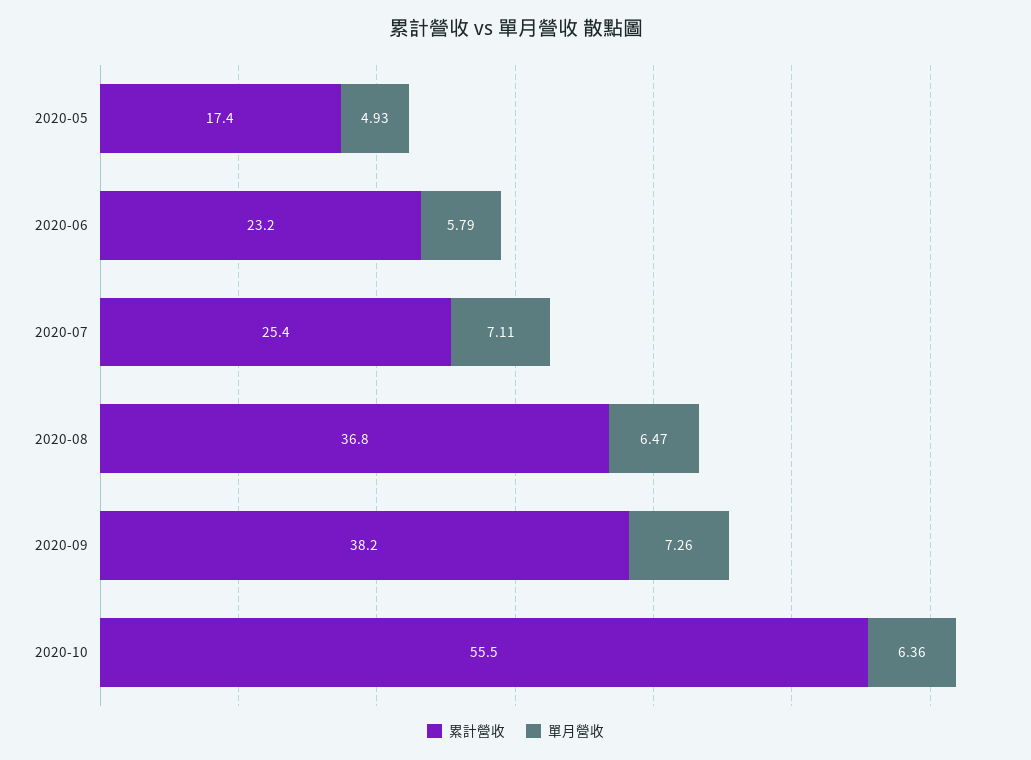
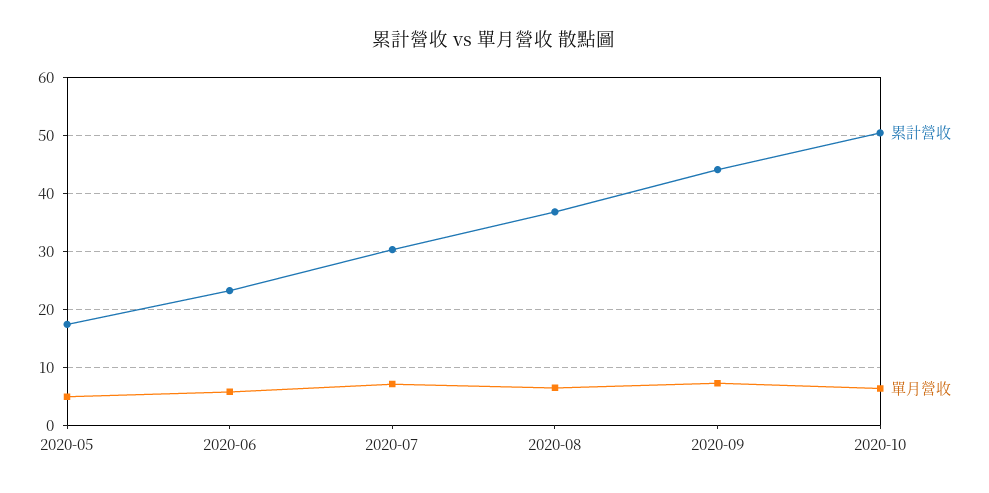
累計營收, 2020-07: 25.4 -> 30
累計營收, 2020-09: 38.2 -> 44
累計營收, 2020-10: 55.5 -> 50

